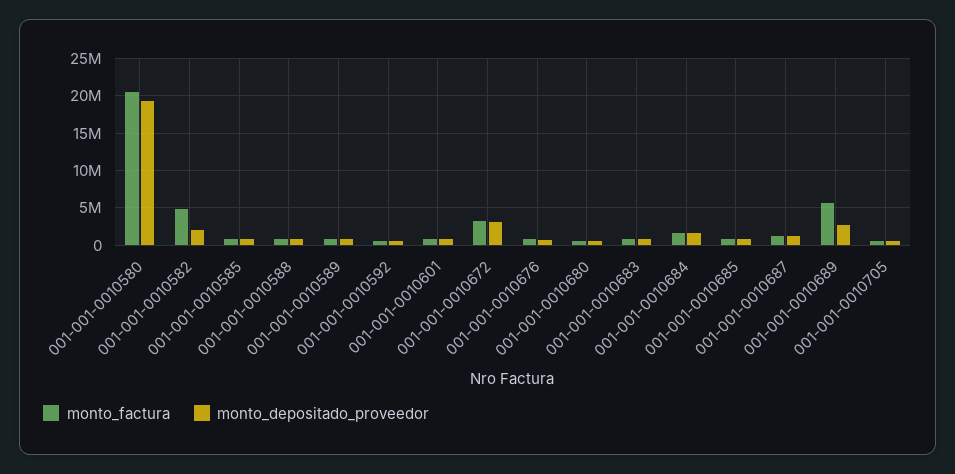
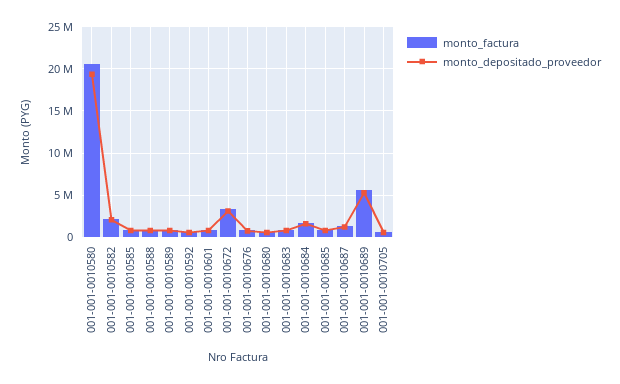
monto_factura, 001-001-0010582: 5000000 -> 2000000
monto_depositado_proveedor, 001-001-0010689: 3000000 -> 5000000

